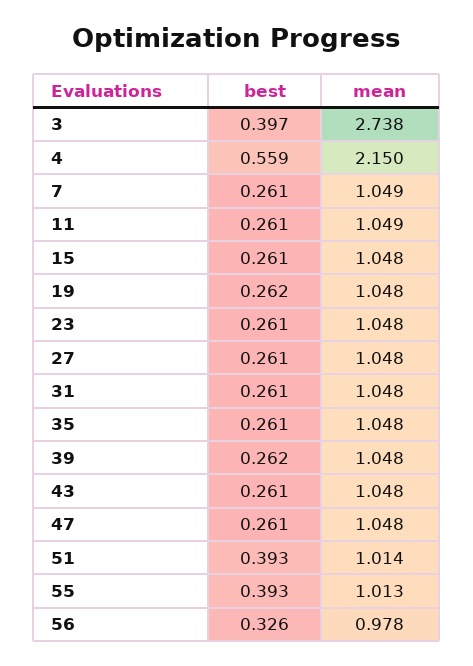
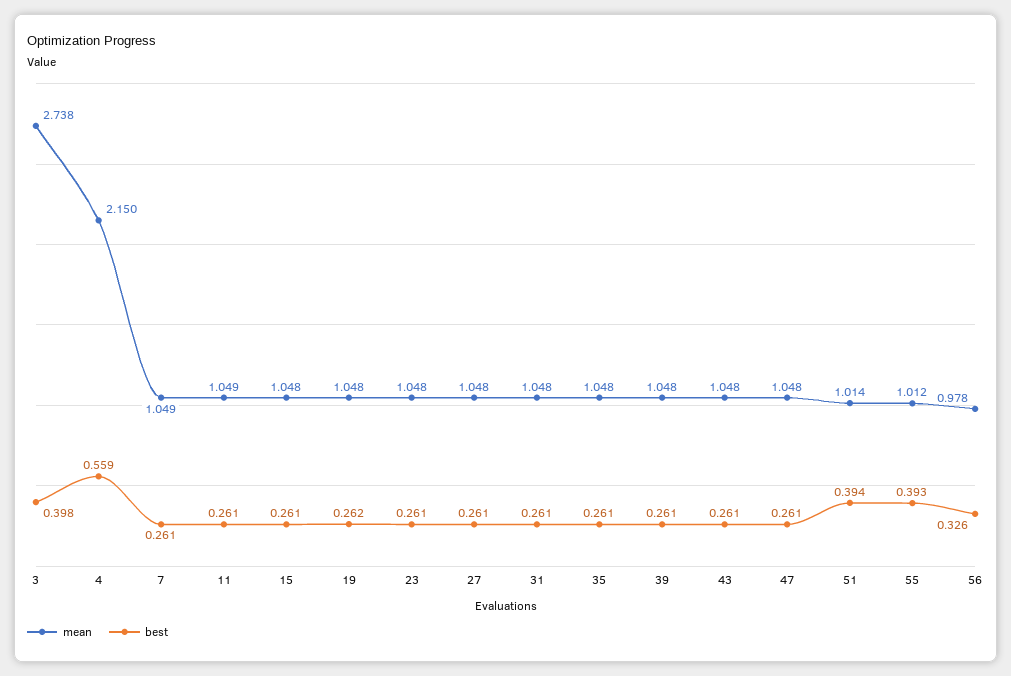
best, 3: 0.397 -> 0.398
best, 39: 0.262 -> 0.261
best, 51: 0.393 -> 0.394
mean, 55: 1.013 -> 1.012

